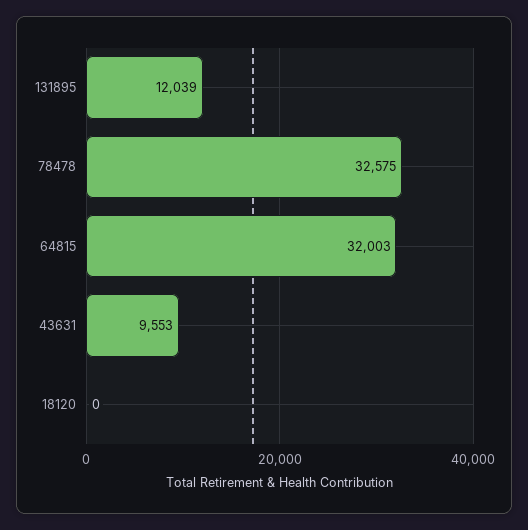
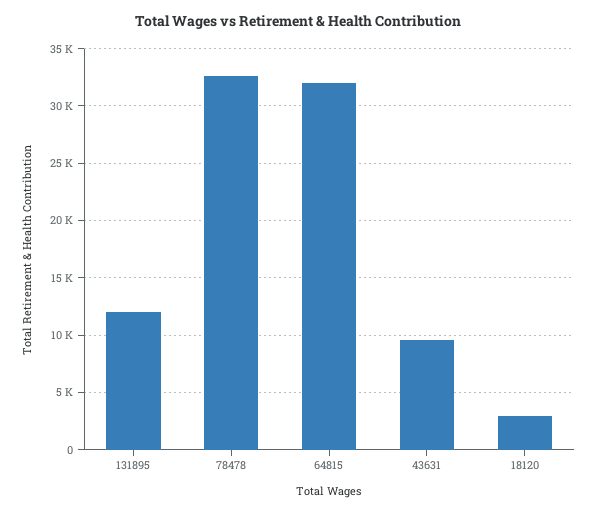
18120: 0 -> 3000

